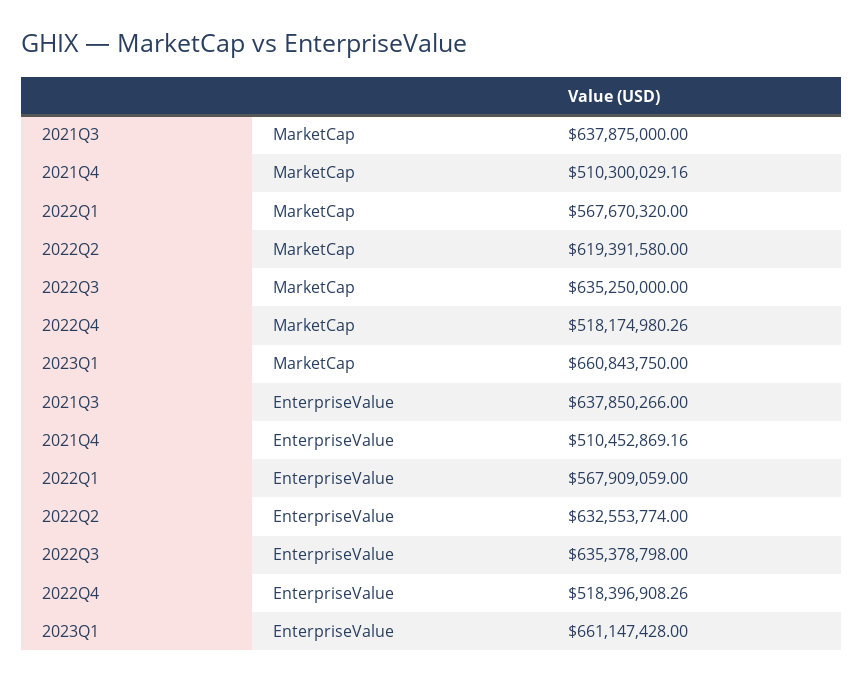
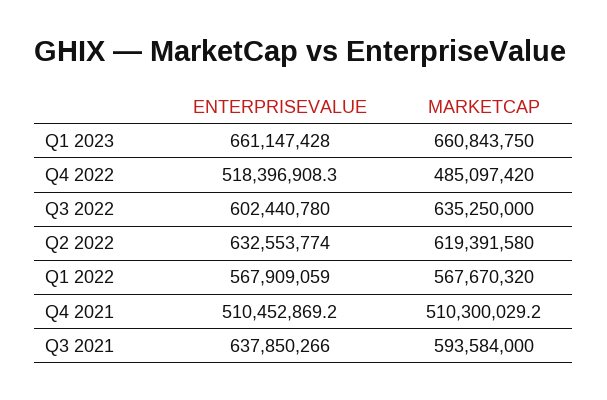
2021Q3, MarketCap: 637875000 -> 593584000
2022Q4, MarketCap: 518174980.26 -> 485097420
2022Q3, EnterpriseValue: 635378798 -> 602440780

